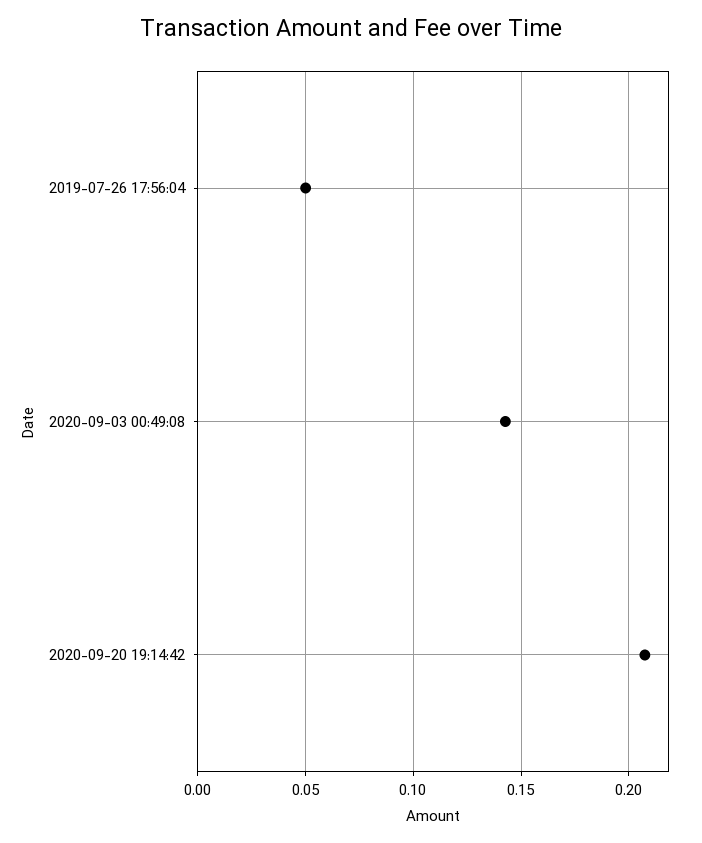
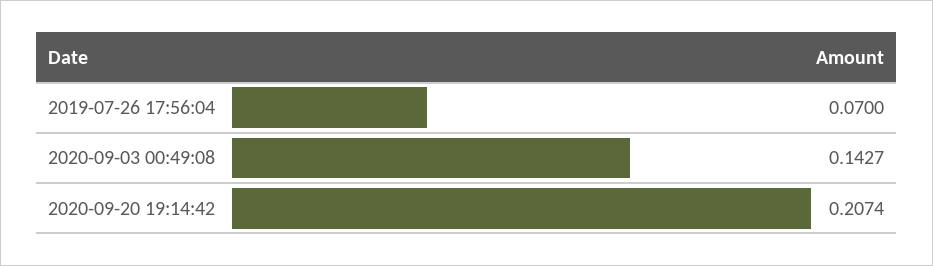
2019-07-26 17:56:04: 0.05 -> 0.07

